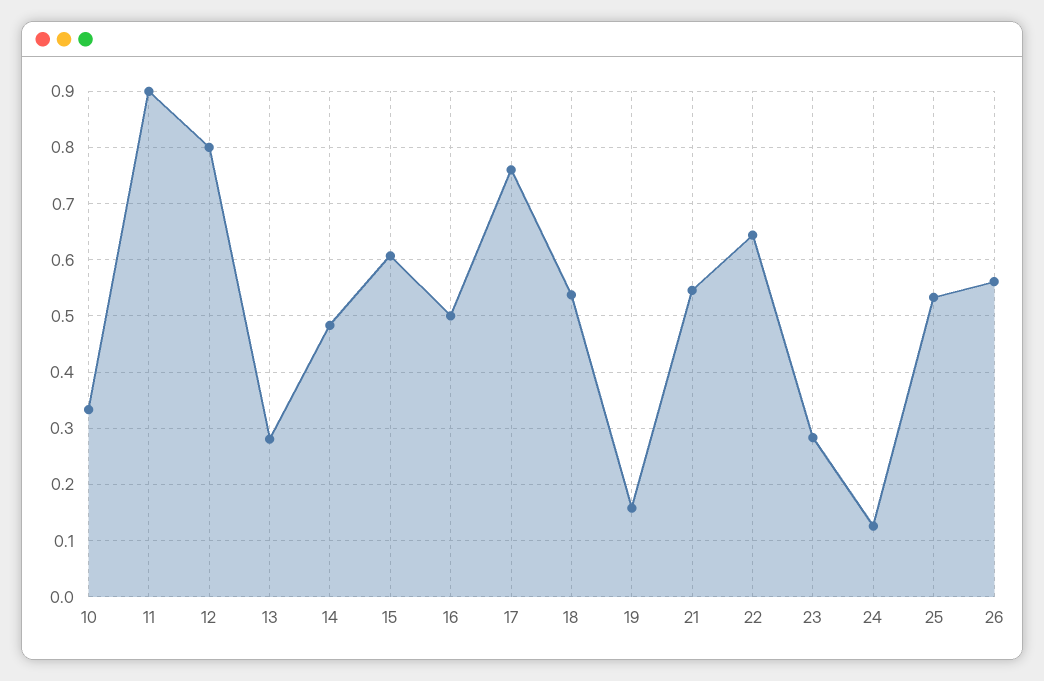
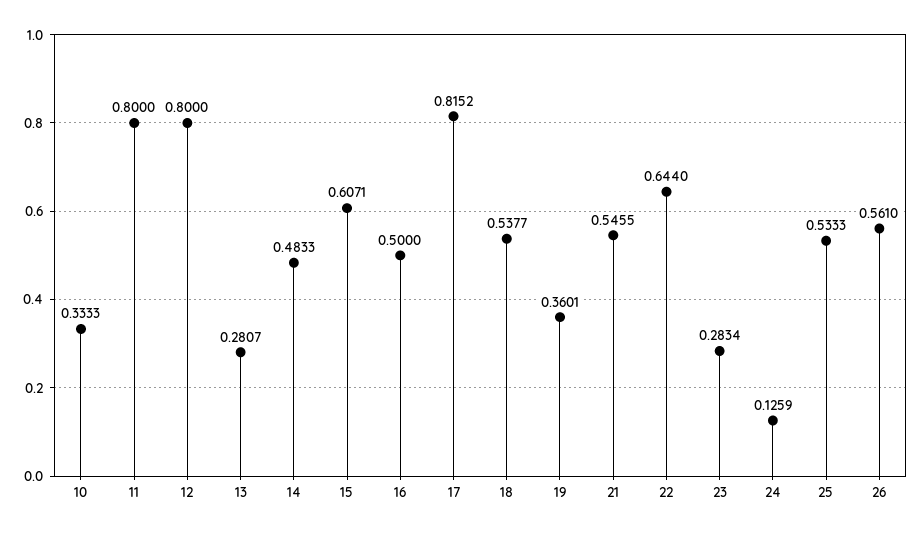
11: 0.9 -> 0.8
17: 0.76 -> 0.8152
19: 0.16 -> 0.3601

